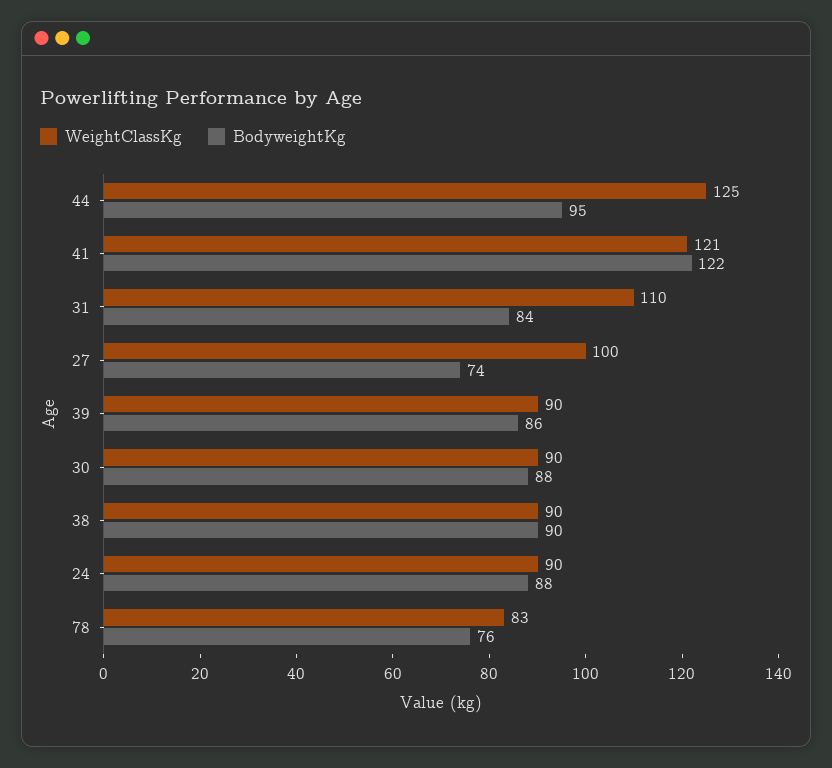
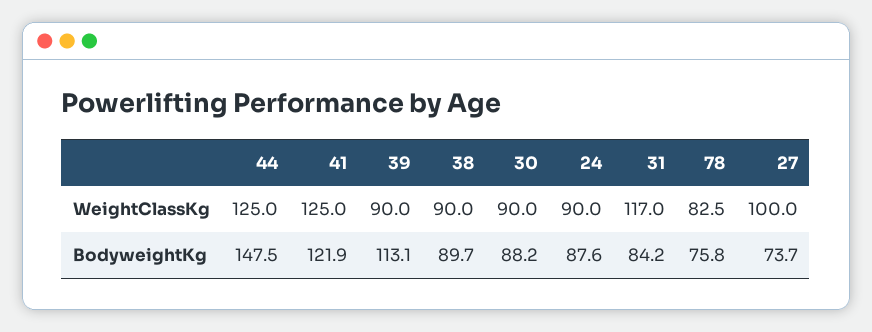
BodyweightKg, 44: 95 -> 147.5
WeightClassKg, 41: 121 -> 125
WeightClassKg, 31: 110 -> 117
BodyweightKg, 39: 86 -> 113.1

